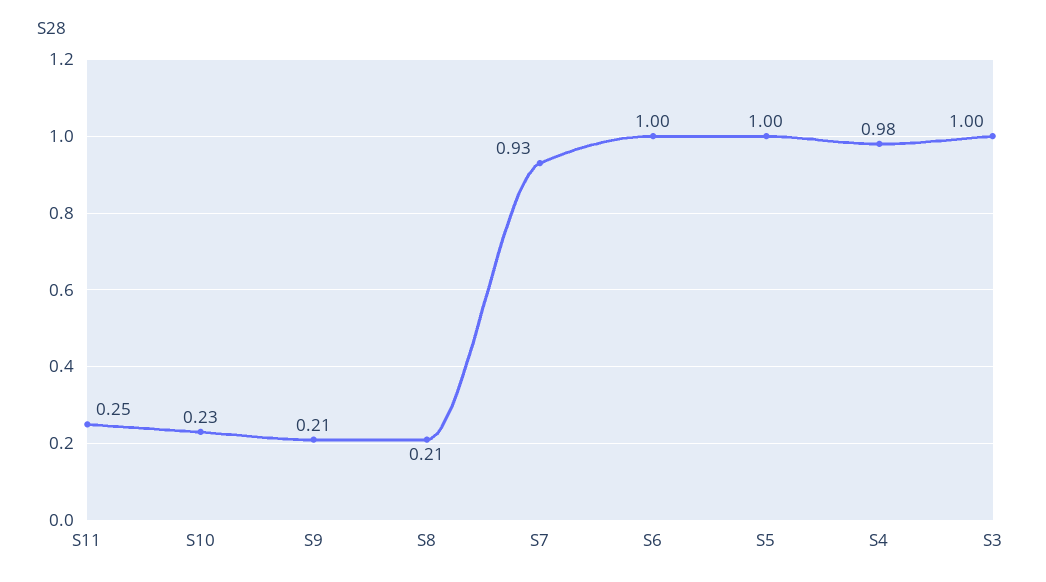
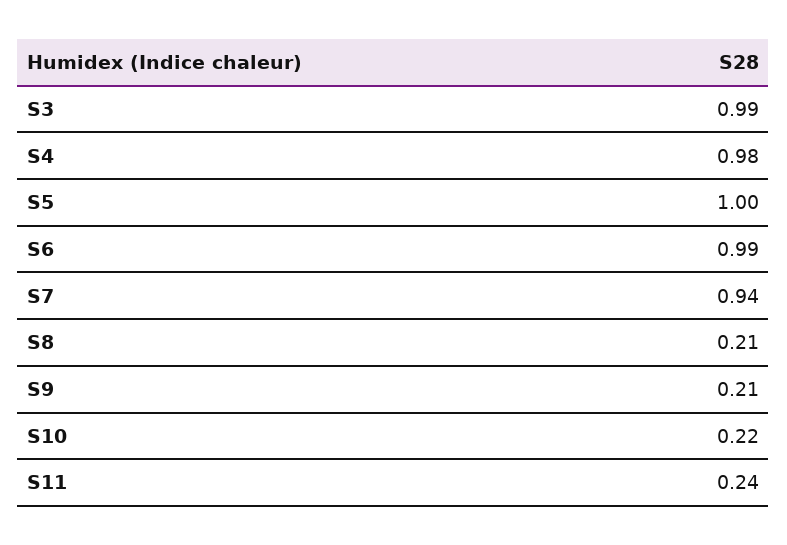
S11: 0.25 -> 0.24
S10: 0.23 -> 0.22
S7: 0.93 -> 0.94
S6: 1 -> 0.99
S3: 1 -> 0.99

